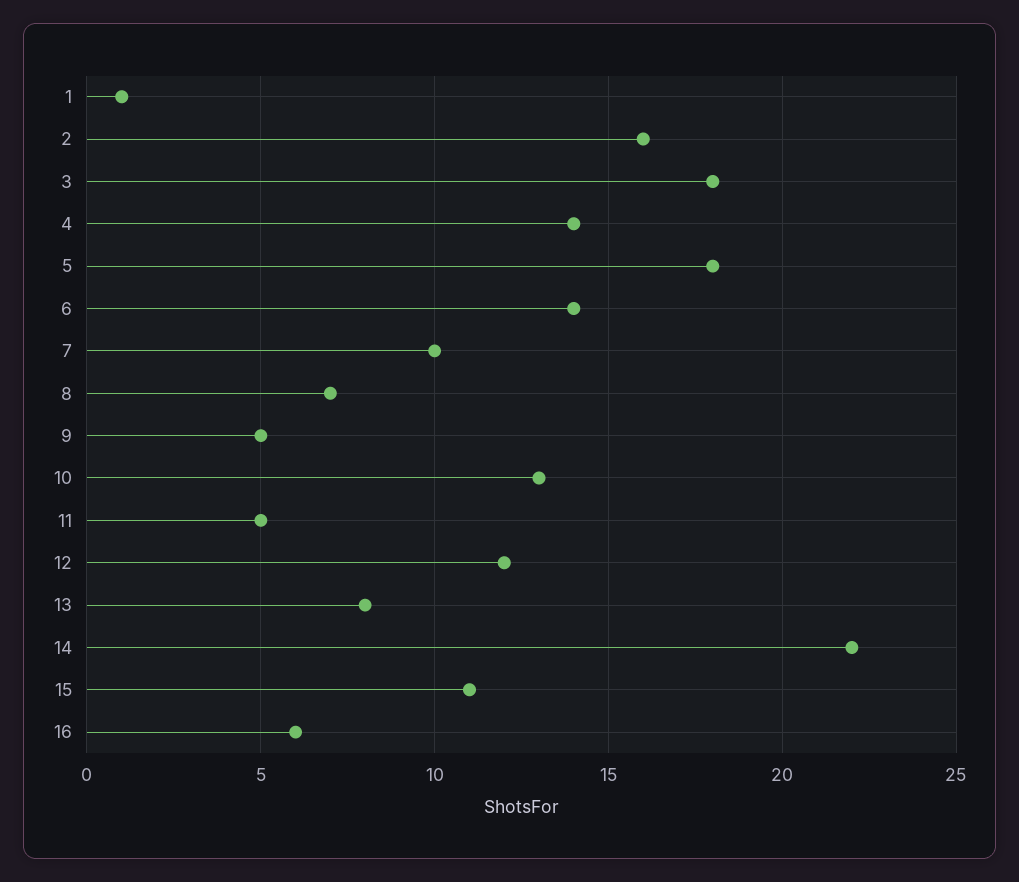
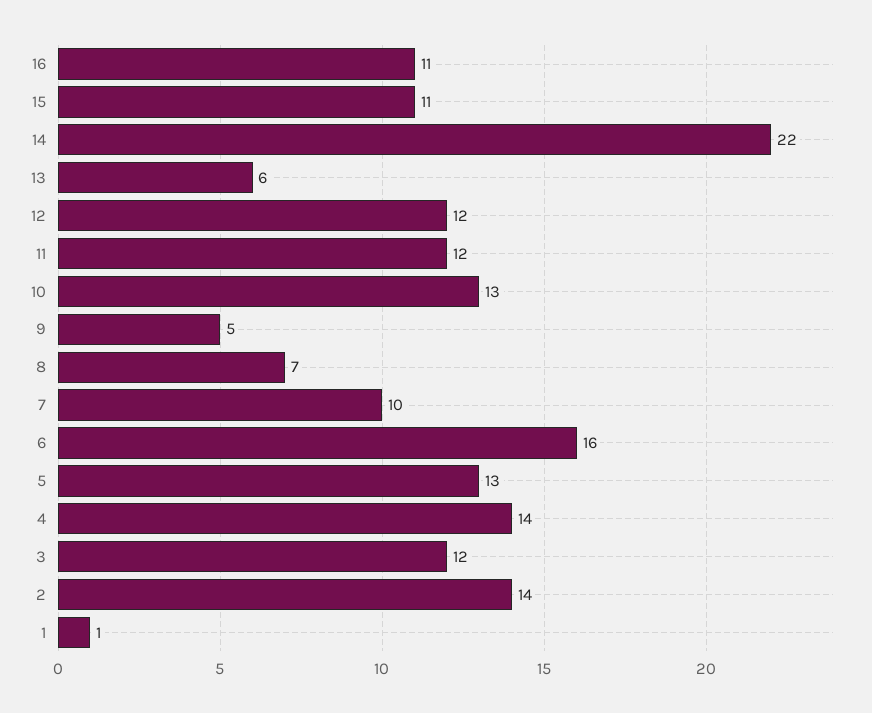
2: 16 -> 14
3: 18 -> 12
5: 18 -> 13
6: 14 -> 16
11: 5 -> 12
13: 8 -> 6
16: 6 -> 11

